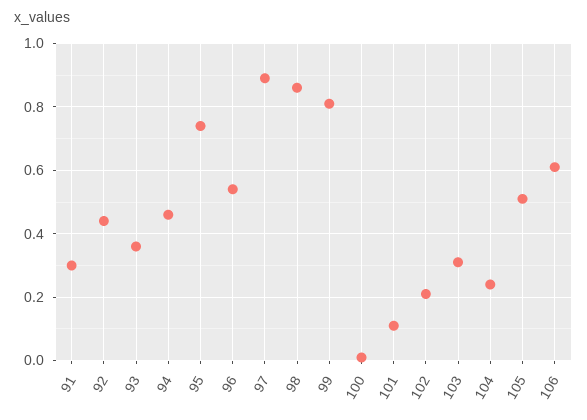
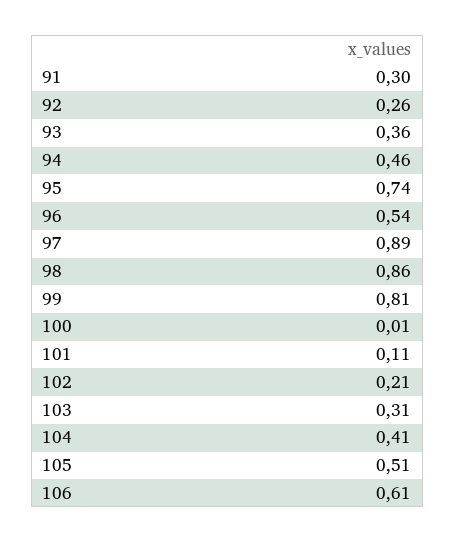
92: 0.45 -> 0.26
104: 0.25 -> 0.41

